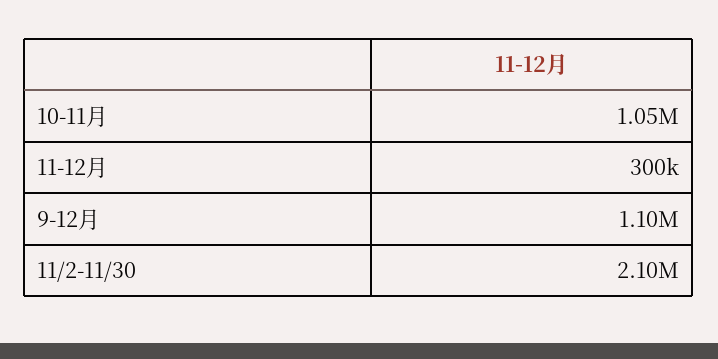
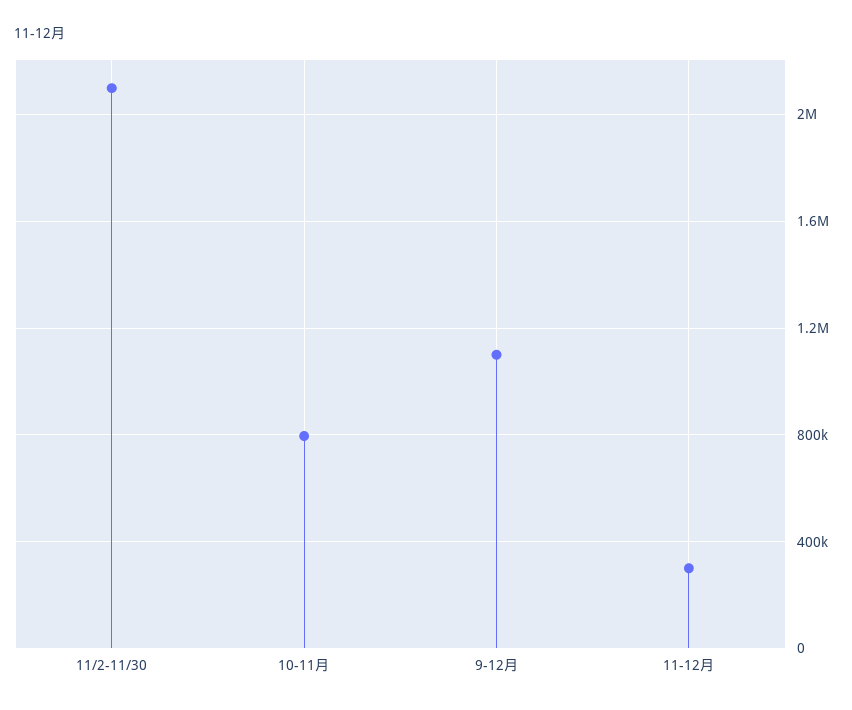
10-11月: 1050000 -> 800000

